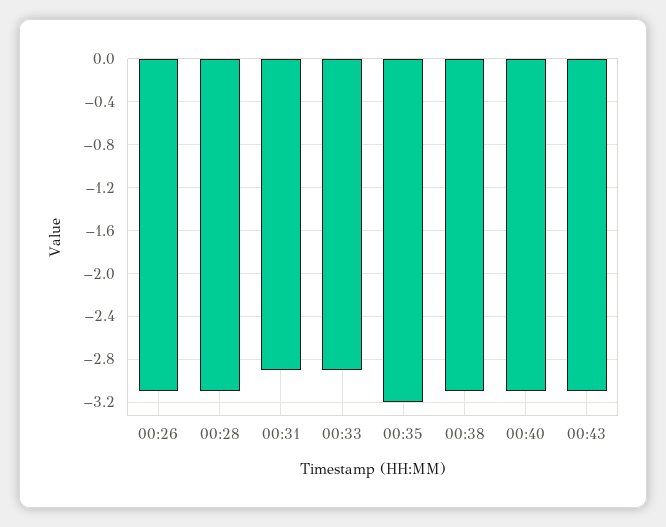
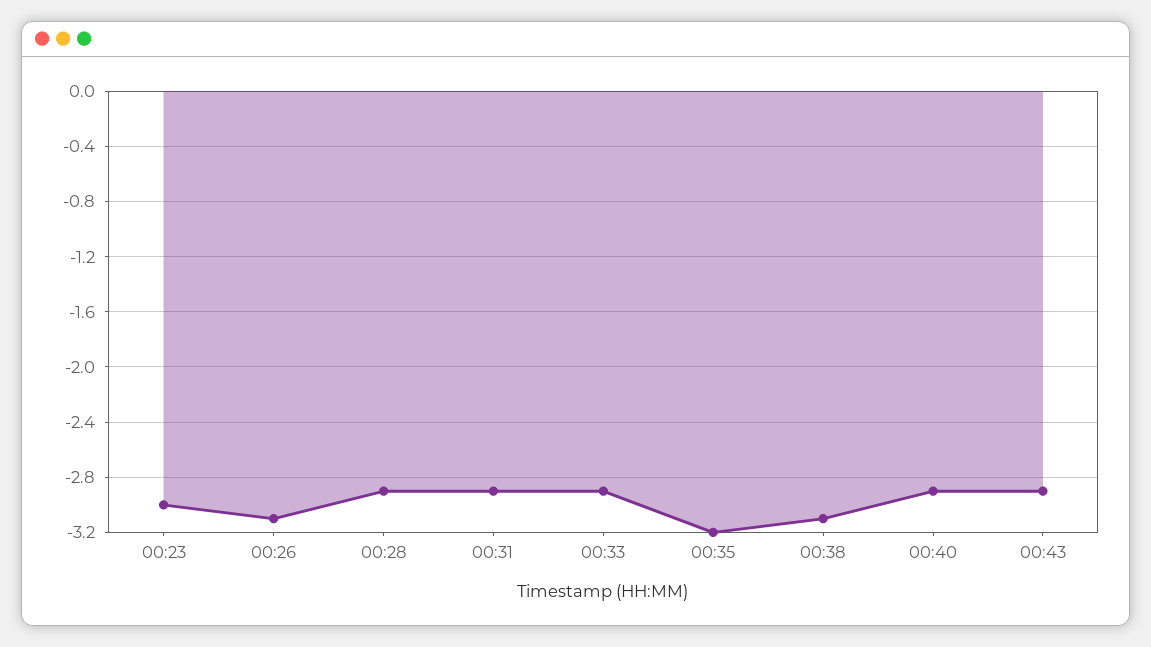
00:28: -3.1 -> -2.9
00:40: -3.1 -> -2.9
00:43: -3.1 -> -2.9
00:23: none -> -3

